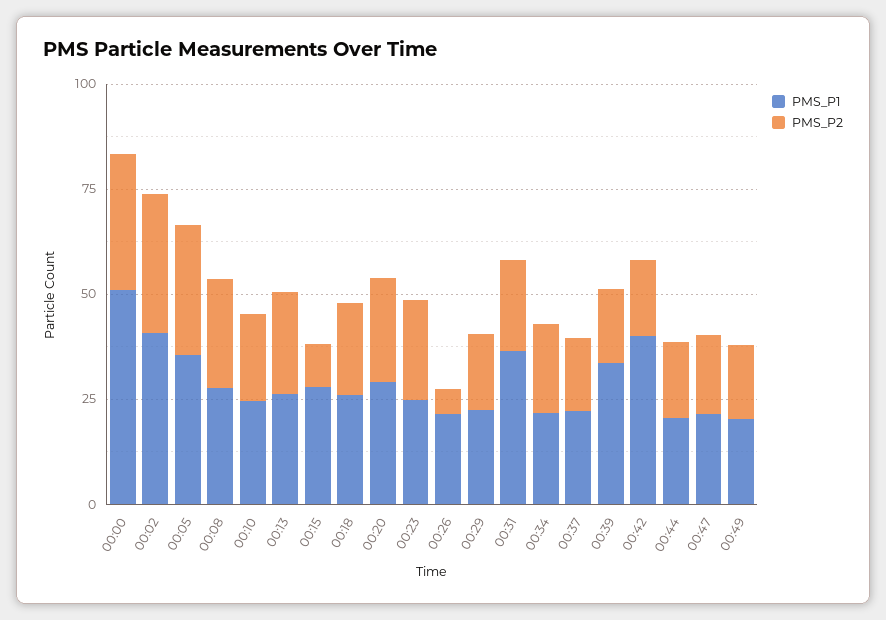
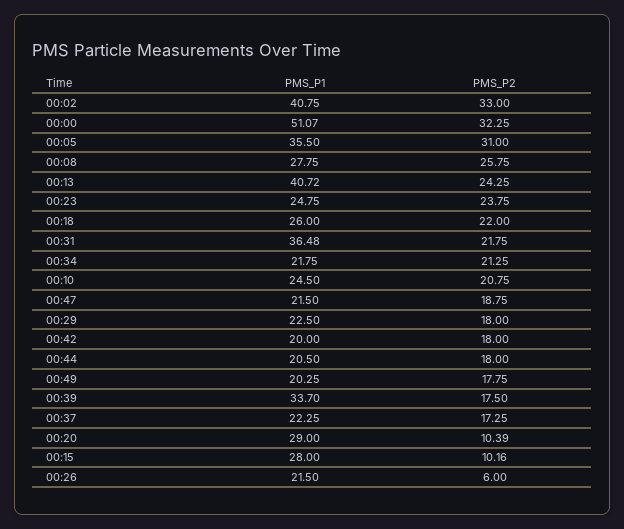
PMS_P1, 00:13: 25 -> 40.72
PMS_P2, 00:20: 25 -> 10.39
PMS_P1, 00:42: 40 -> 20

